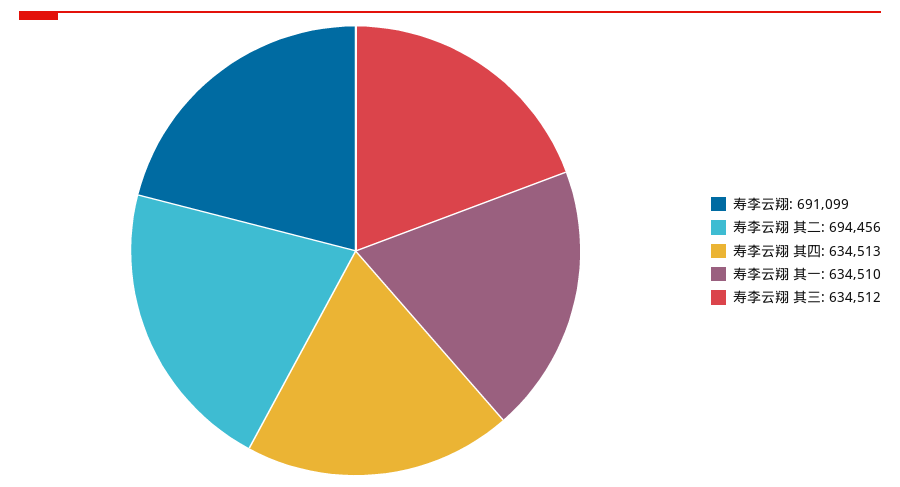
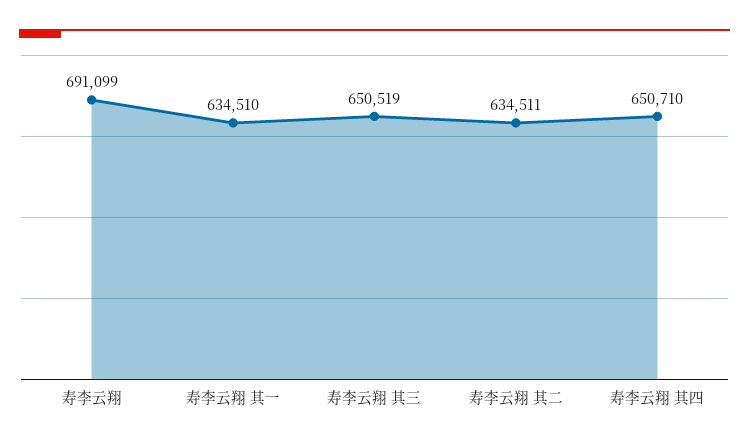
寿李云翔 其二: 694456 -> 634511
寿李云翔 其四: 634513 -> 650710
寿李云翔 其三: 634512 -> 650519

